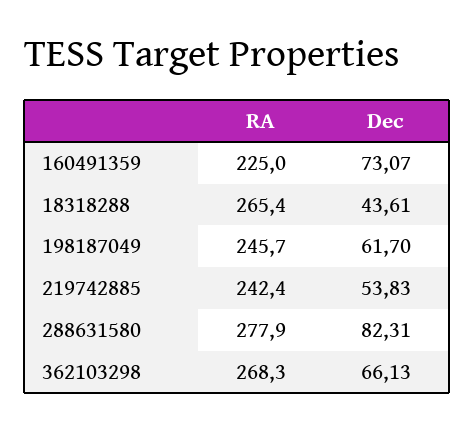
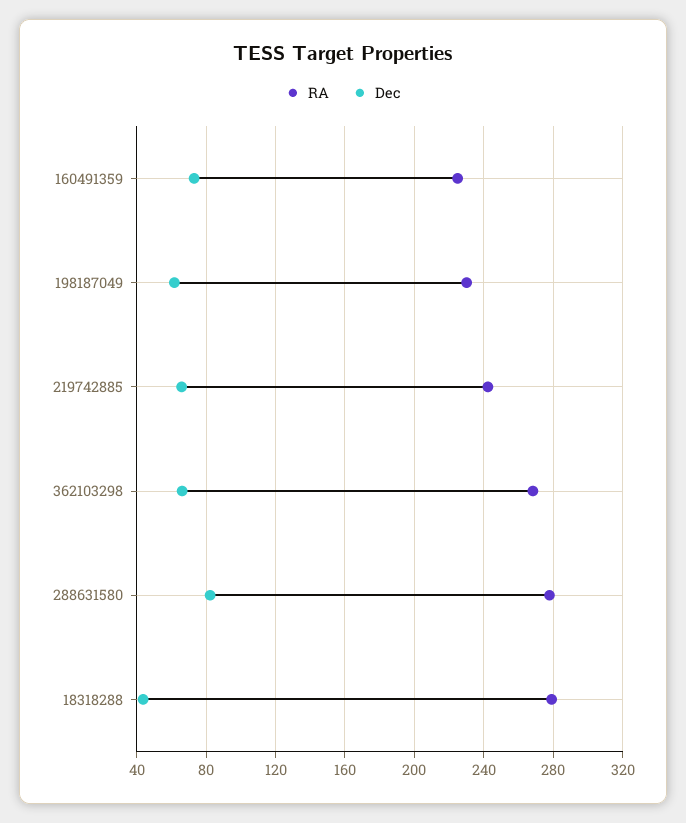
RA, 18318288: 265.4 -> 280
RA, 198187049: 245.7 -> 230
Dec, 219742885: 53.83 -> 65

